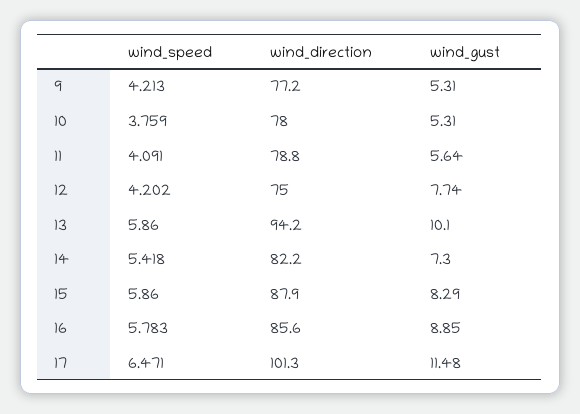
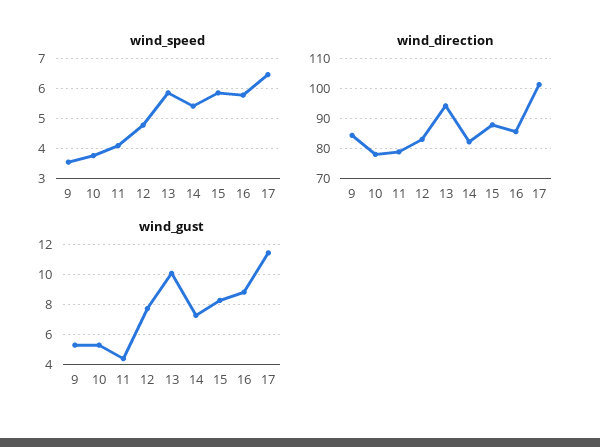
wind_speed, 9: 4.213 -> 3.5
wind_direction, 9: 77.2 -> 85
wind_gust, 11: 5.64 -> 4.5
wind_speed, 12: 4.202 -> 4.75
wind_direction, 12: 75 -> 82.5

